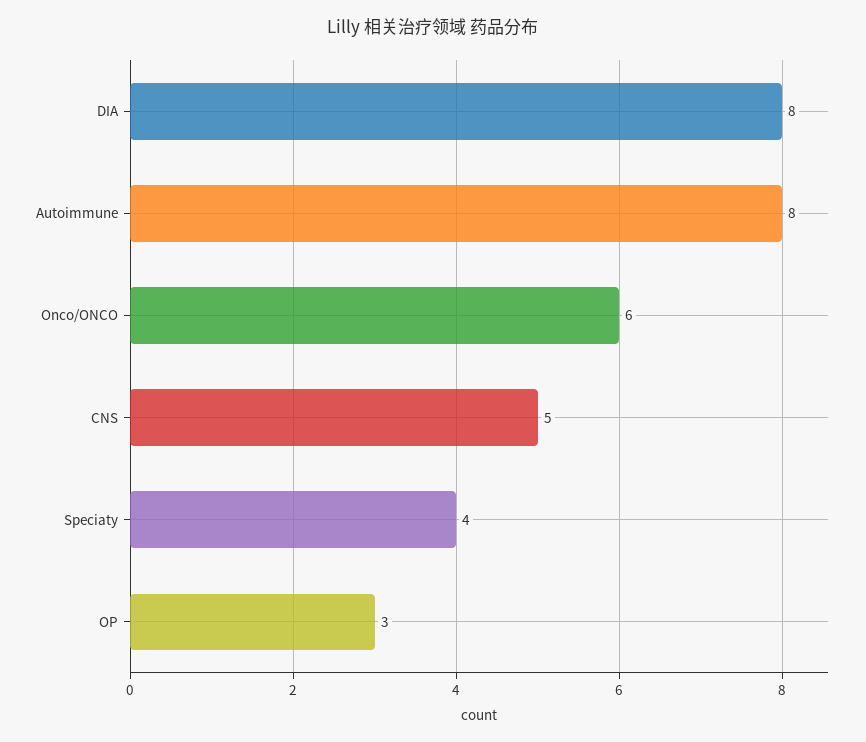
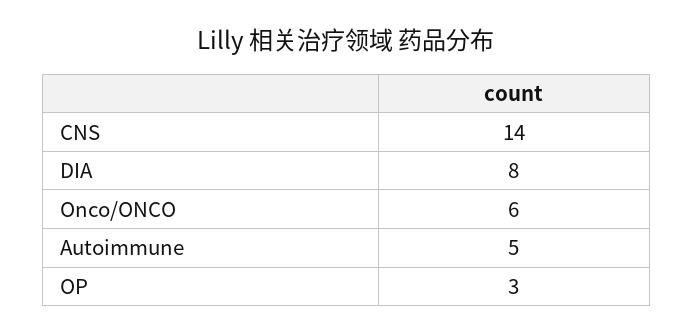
Autoimmune: 8 -> 5
CNS: 5 -> 14
Speciaty: 4 -> none

